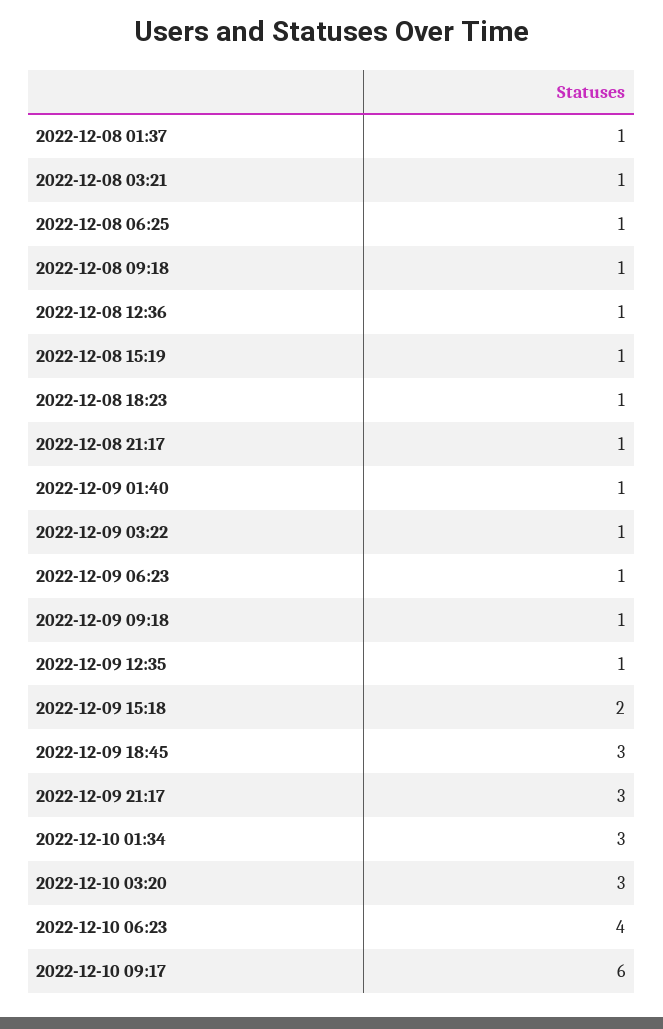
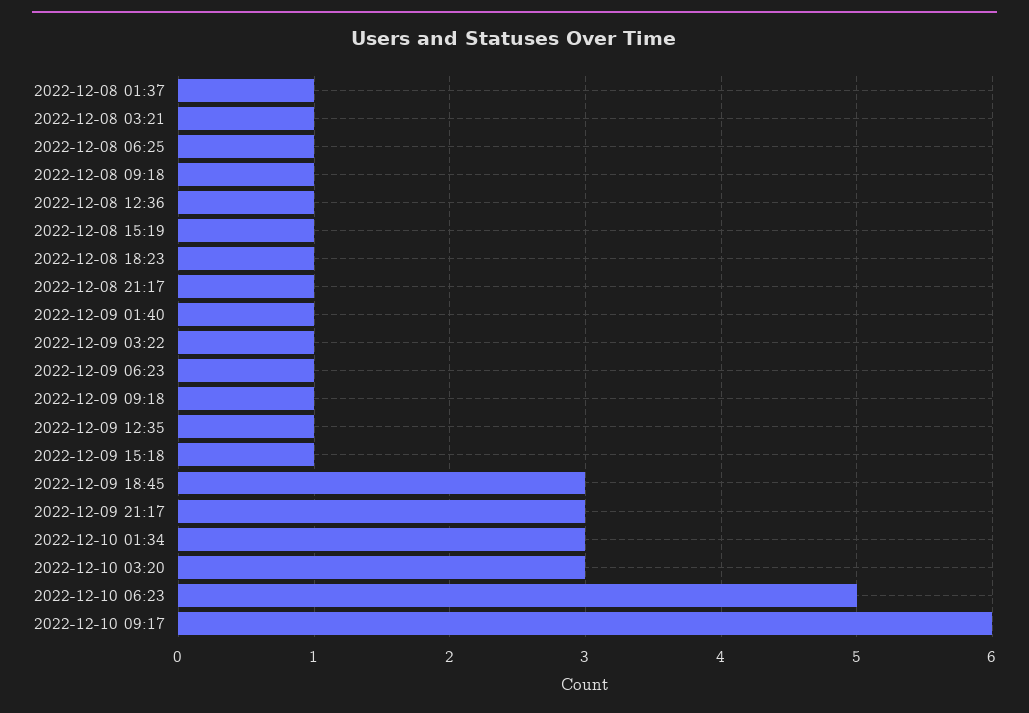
2022-12-09 15:18: 2 -> 1
2022-12-10 06:23: 4 -> 5

